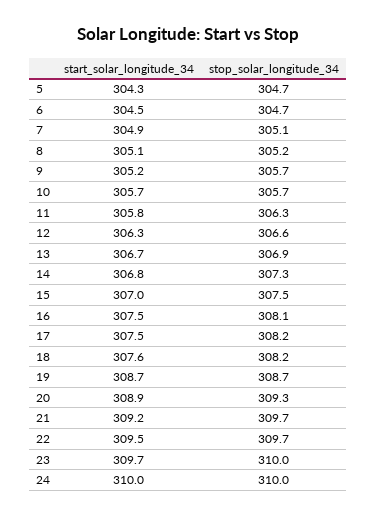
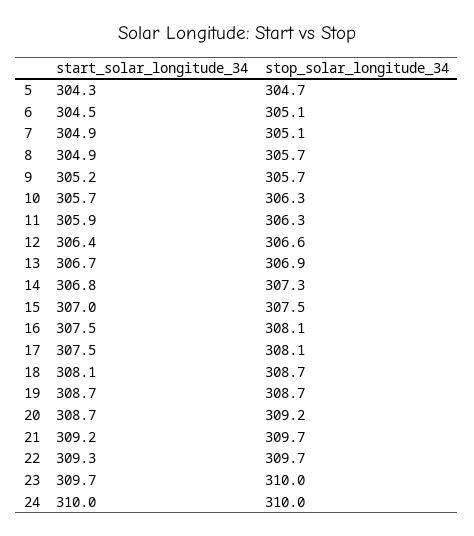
stop_solar_longitude_34, 6: 304.7 -> 305.1
start_solar_longitude_34, 8: 305.1 -> 304.9
stop_solar_longitude_34, 8: 305.2 -> 305.7
stop_solar_longitude_34, 10: 305.7 -> 306.3
start_solar_longitude_34, 11: 305.8 -> 305.9
start_solar_longitude_34, 12: 306.3 -> 306.4
stop_solar_longitude_34, 17: 308.2 -> 308.1
start_solar_longitude_34, 18: 307.6 -> 308.1
stop_solar_longitude_34, 18: 308.2 -> 308.7
start_solar_longitude_34, 20: 308.9 -> 308.7
stop_solar_longitude_34, 20: 309.3 -> 309.2
start_solar_longitude_34, 22: 309.5 -> 309.3

